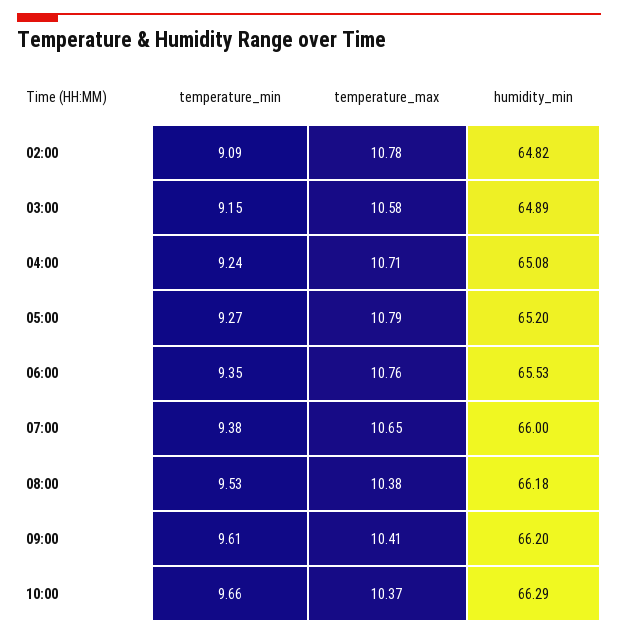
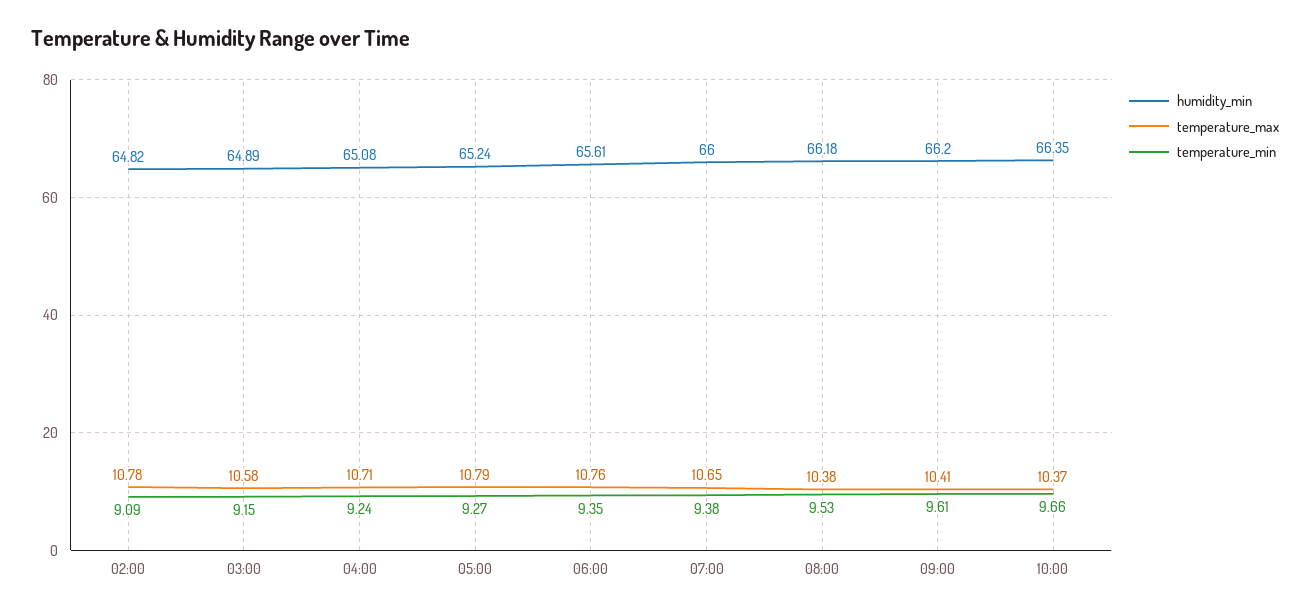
humidity_min, 05:00: 65.2 -> 65.24
humidity_min, 06:00: 65.53 -> 65.61
humidity_min, 10:00: 66.29 -> 66.35

